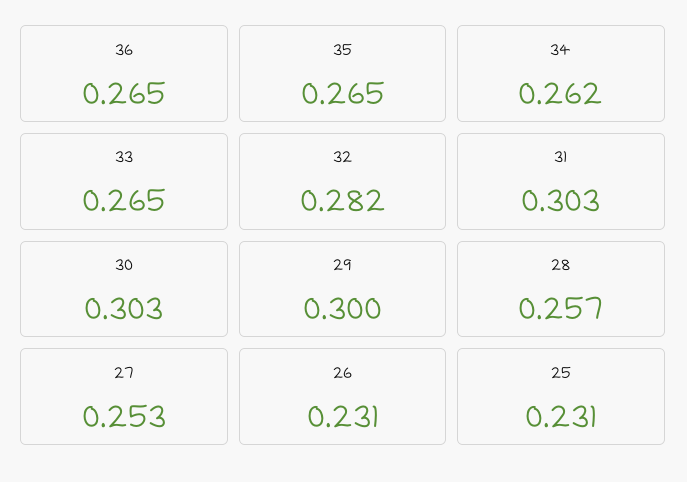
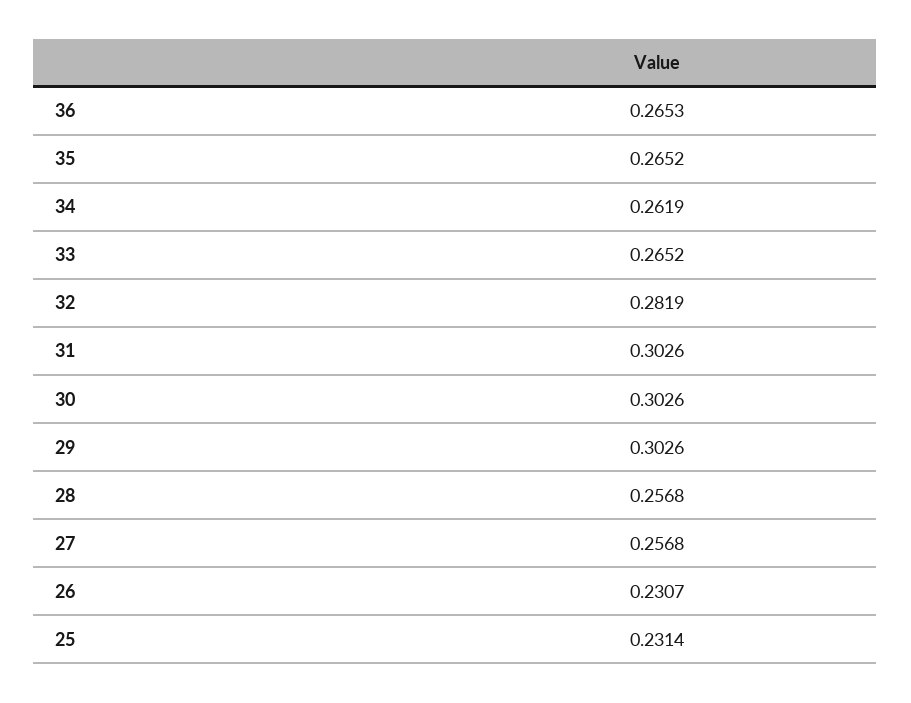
29: 0.3 -> 0.3026
27: 0.253 -> 0.2568

